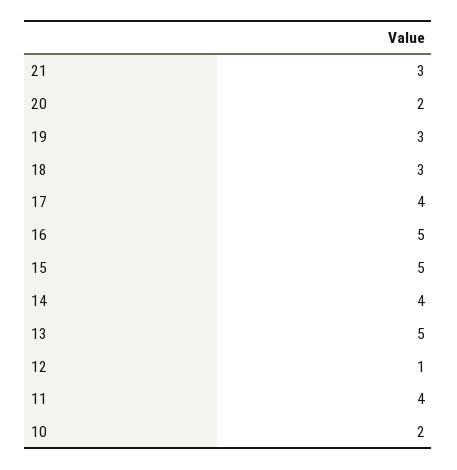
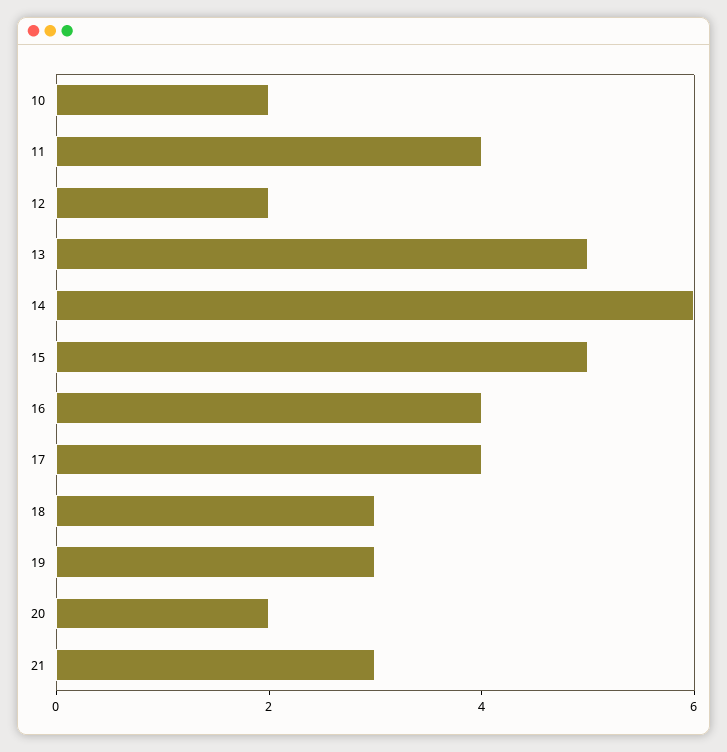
16: 5 -> 4
14: 4 -> 6
12: 1 -> 2

